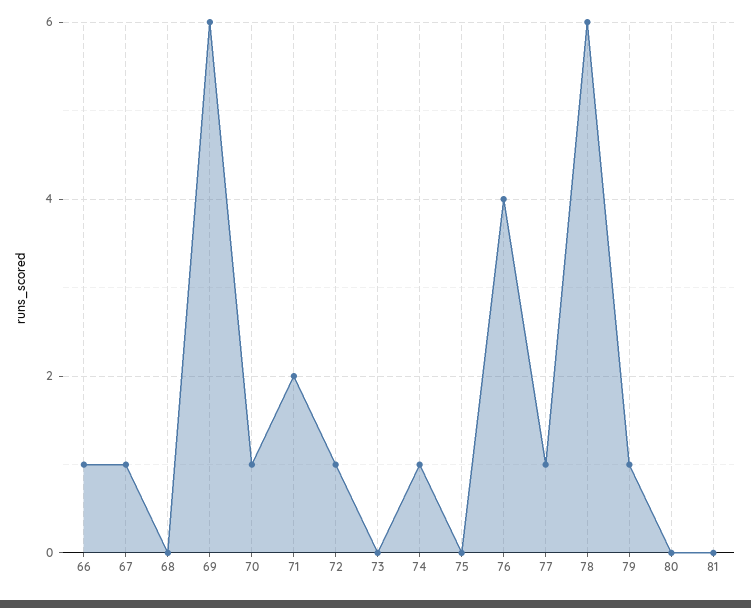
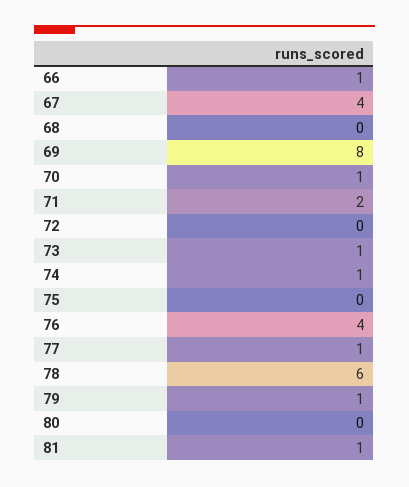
67: 1 -> 4
69: 6 -> 8
72: 1 -> 0
73: 0 -> 1
81: 0 -> 1

